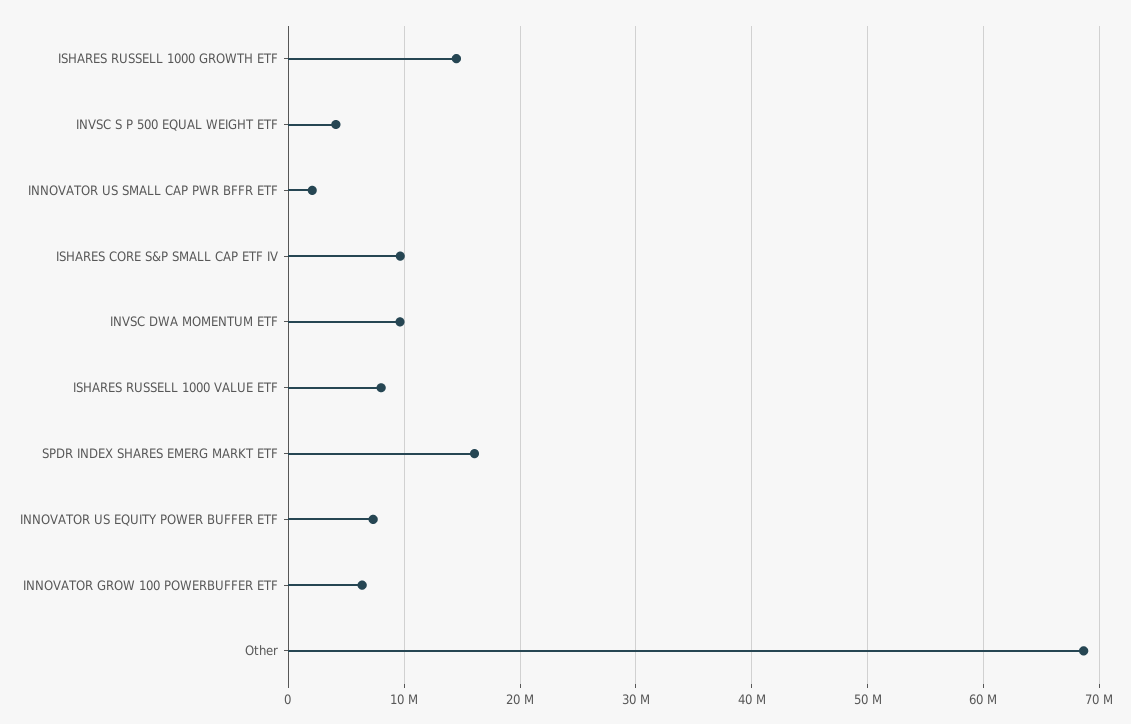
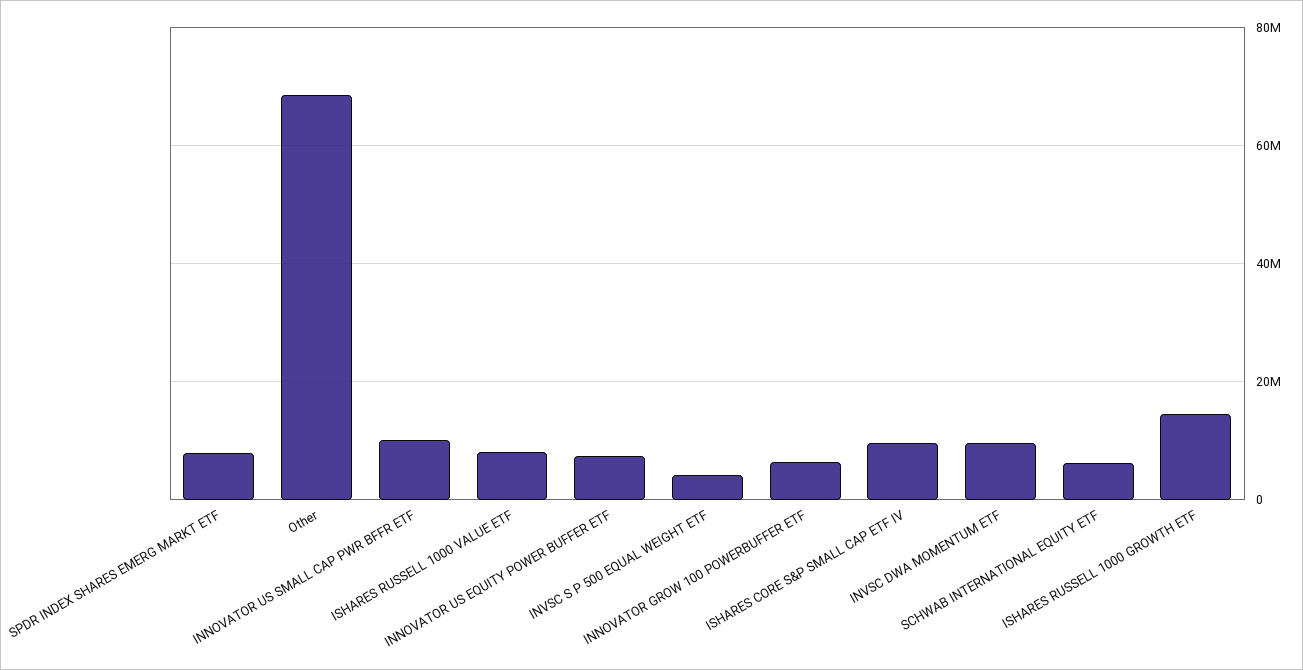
INNOVATOR US SMALL CAP PWR BFFR ETF: 2000000 -> 10000000
SPDR INDEX SHARES EMERG MARKT ETF: 16000000 -> 8000000
SCHWAB INTERNATIONAL EQUITY ETF: none -> 6000000

